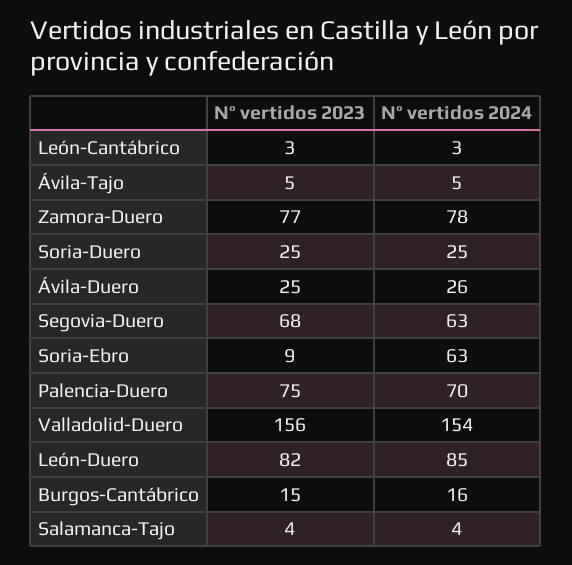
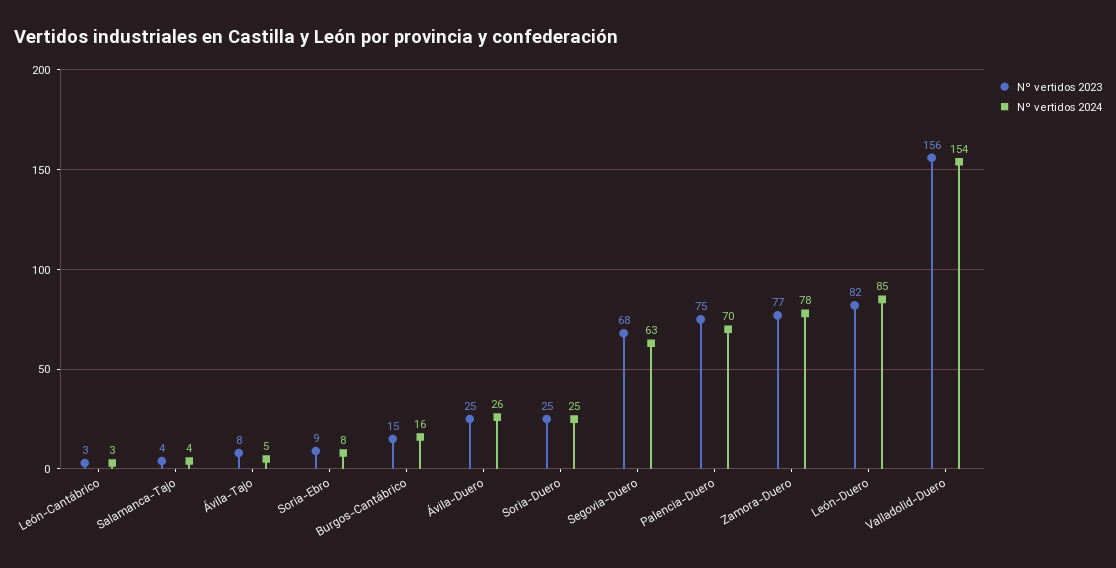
Nº vertidos 2023, Ávila-Tajo: 5 -> 8
Nº vertidos 2024, Soria-Ebro: 63 -> 8

